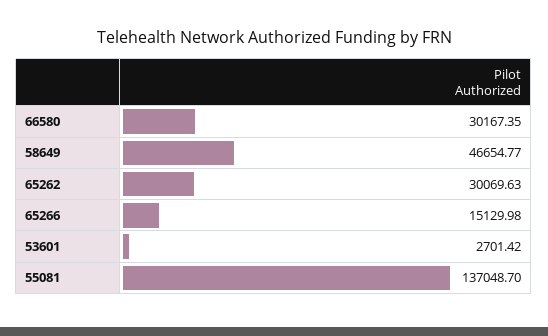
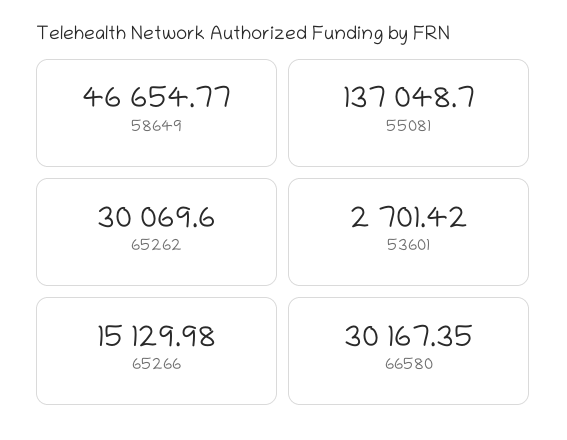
65262: 30069.63 -> 30069.6

